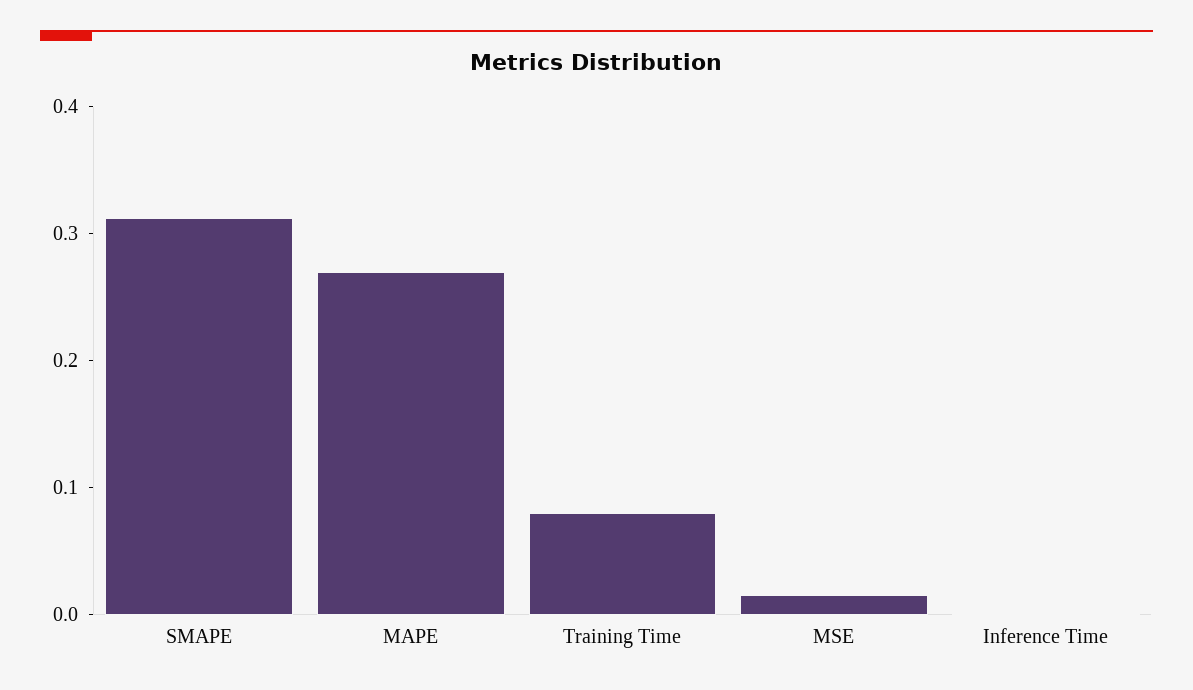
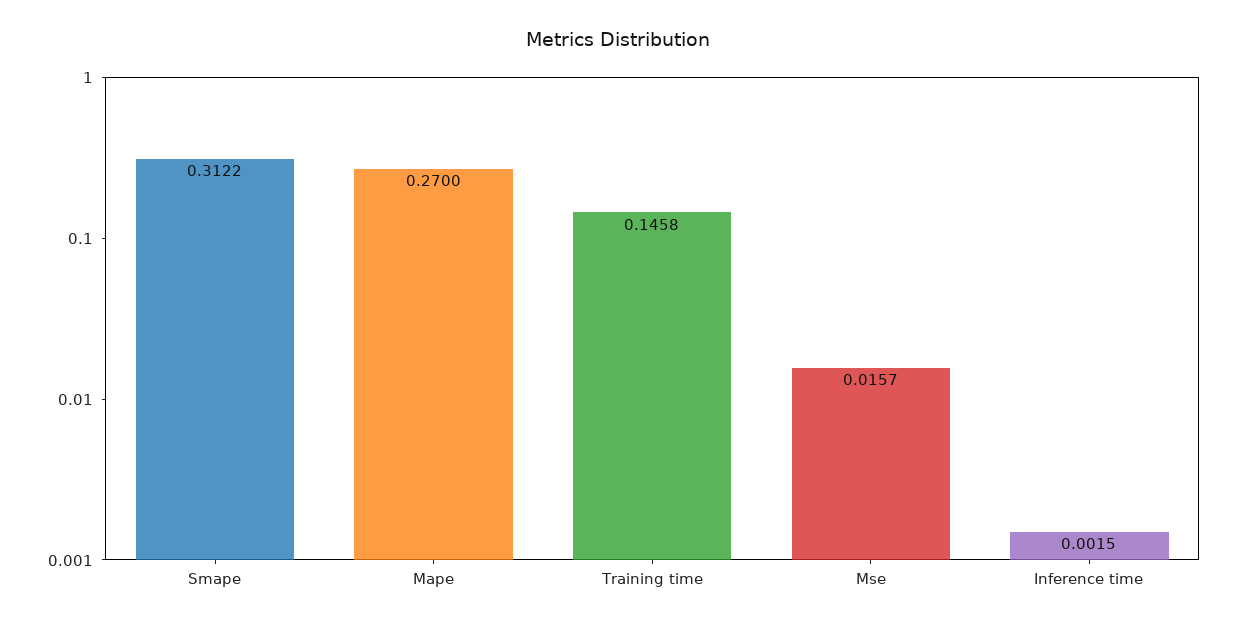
Training Time: 0.08 -> 0.1458

